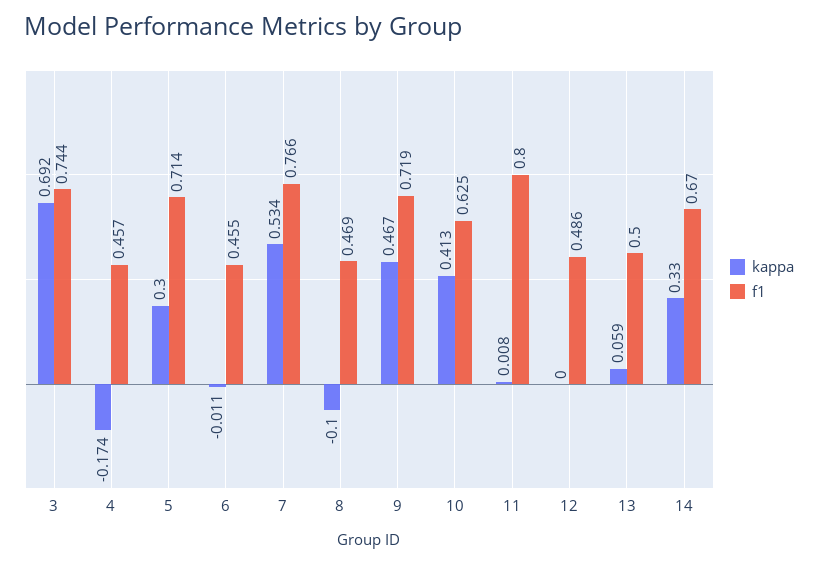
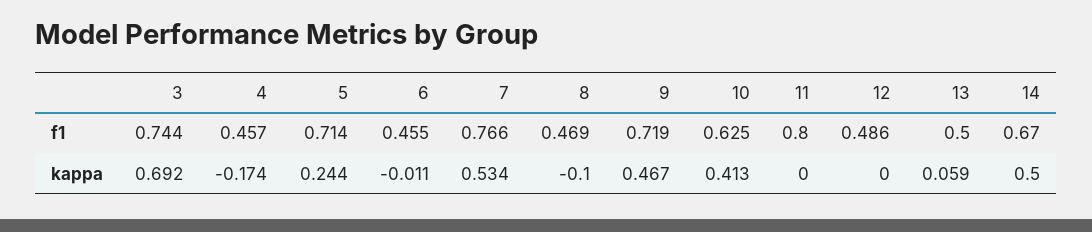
kappa, 5: 0.3 -> 0.244
kappa, 11: 0.008 -> 0
kappa, 14: 0.33 -> 0.5

